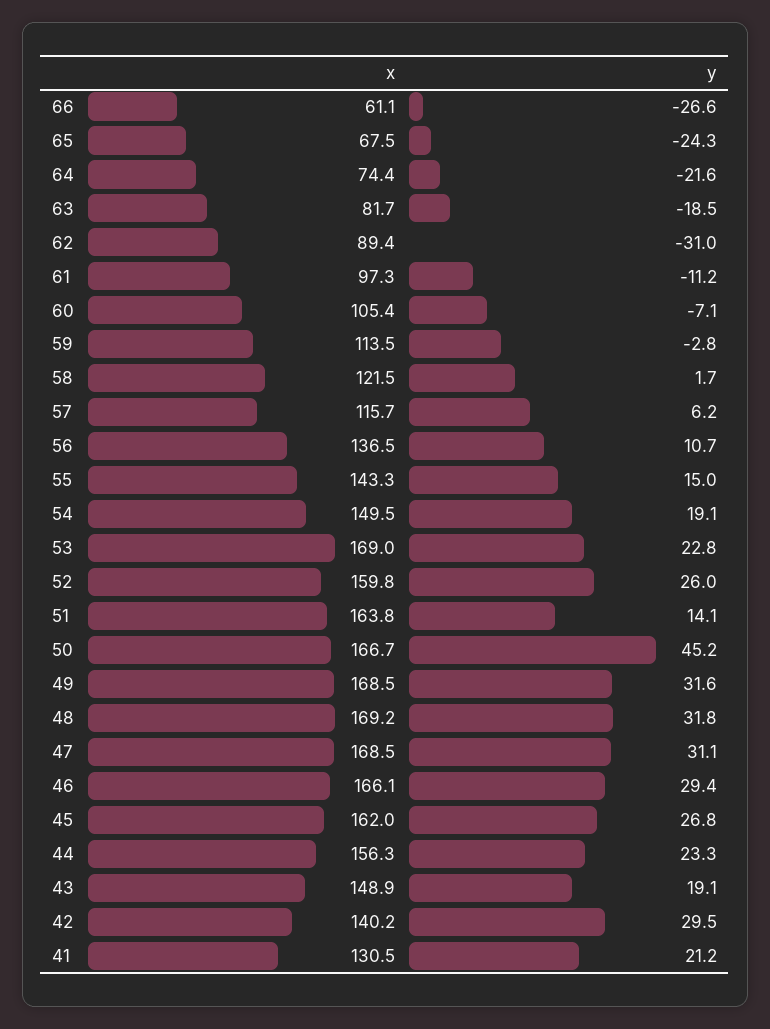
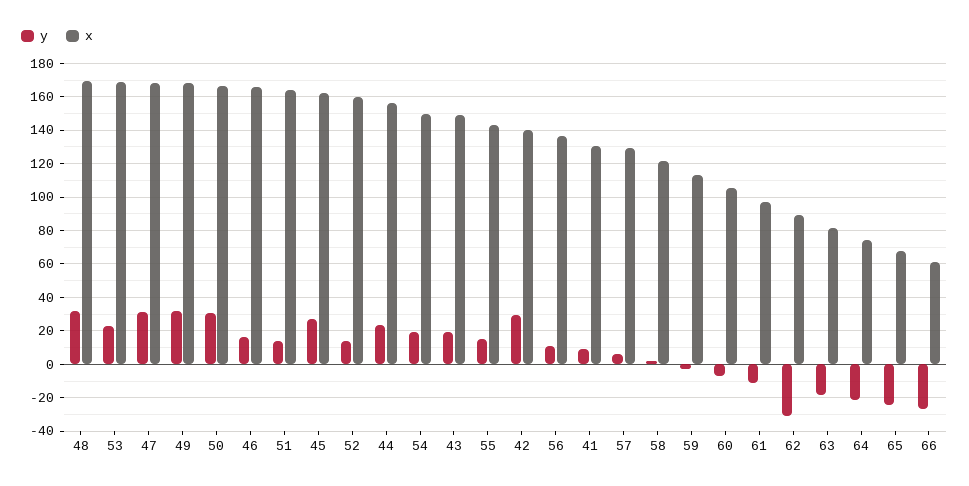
x, 57: 115.7 -> 130
y, 52: 26 -> 15
y, 50: 45.2 -> 30
y, 46: 29.4 -> 15
y, 41: 21.2 -> 10

